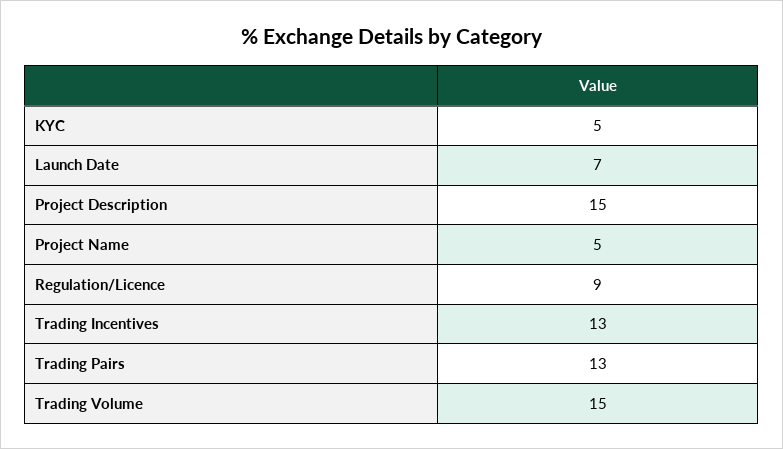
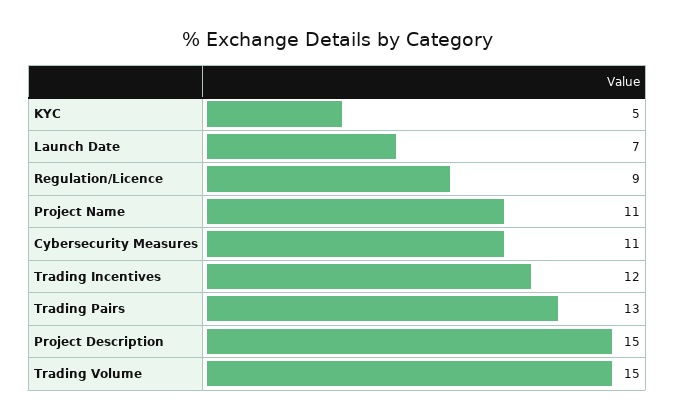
Project Name: 5 -> 11
Trading Incentives: 13 -> 12
Cybersecurity Measures: none -> 11

